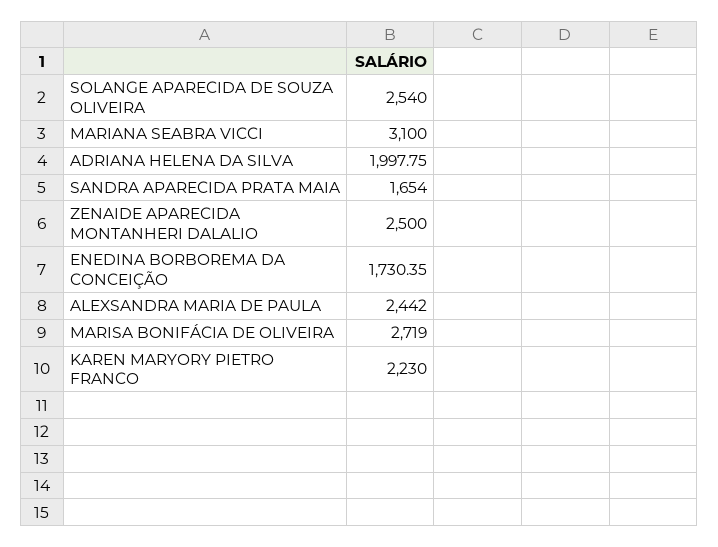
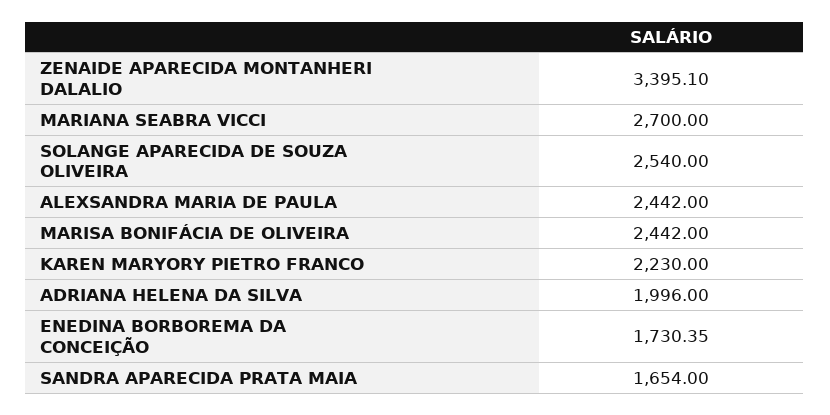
MARIANA SEABRA VICCI: 3100 -> 2700
ADRIANA HELENA DA SILVA: 1997.75 -> 1996
ZENAIDE APARECIDA MONTANHERI DALALIO: 2500 -> 3395.1
MARISA BONIFÁCIA DE OLIVEIRA: 2719 -> 2442

